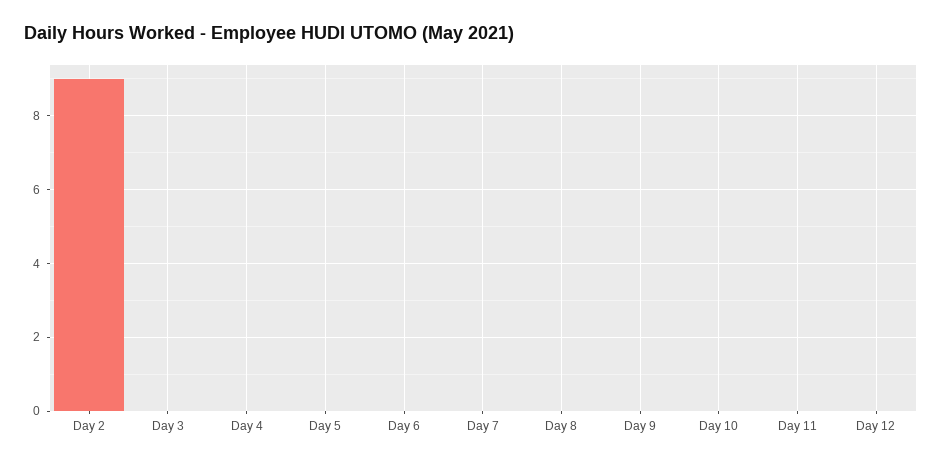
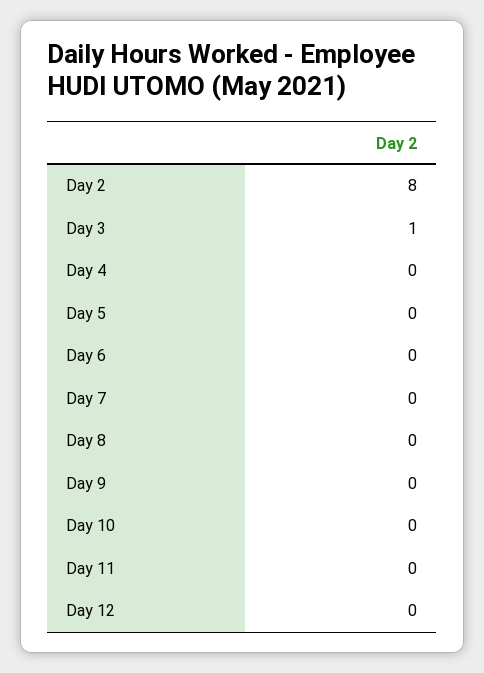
Day 2: 9 -> 8
Day 3: 0 -> 1

